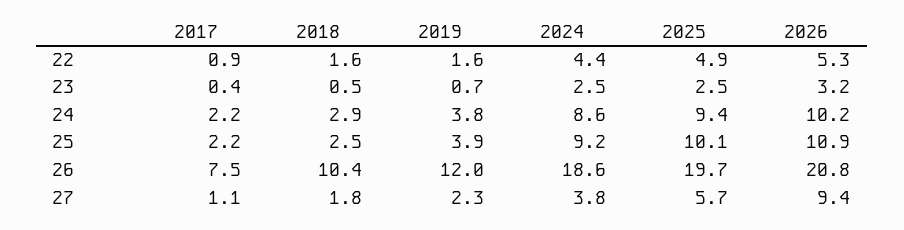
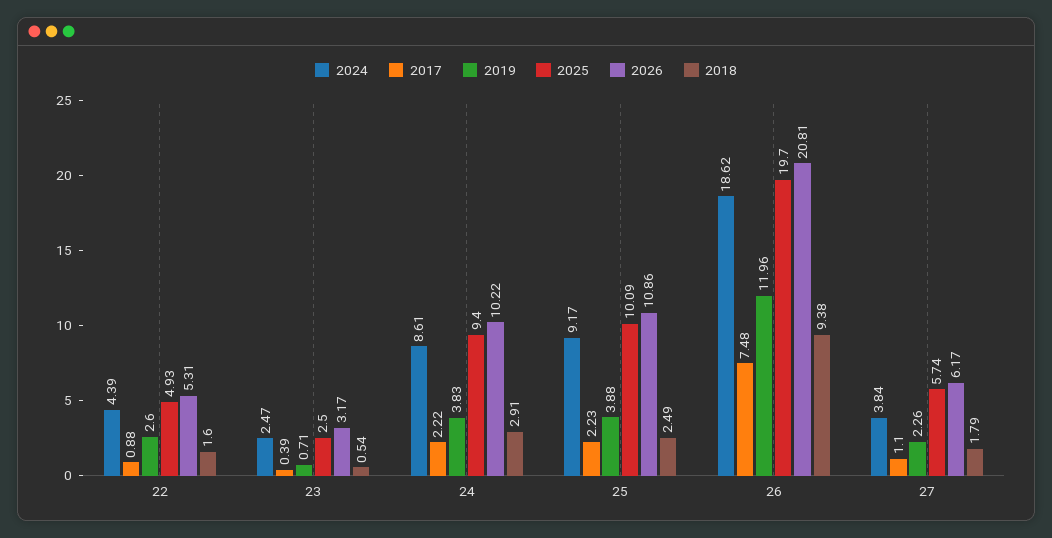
2019, 22: 1.6 -> 2.6
2018, 26: 10.4 -> 9.38
2026, 27: 9.4 -> 6.17

